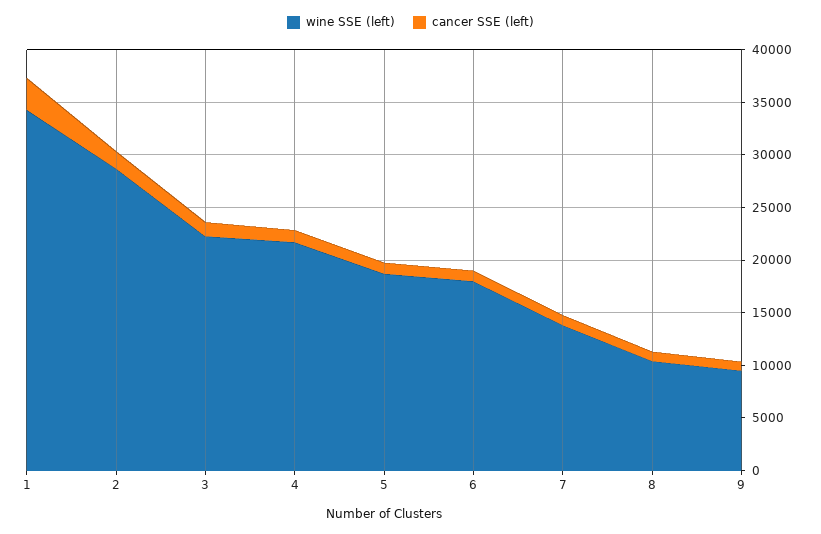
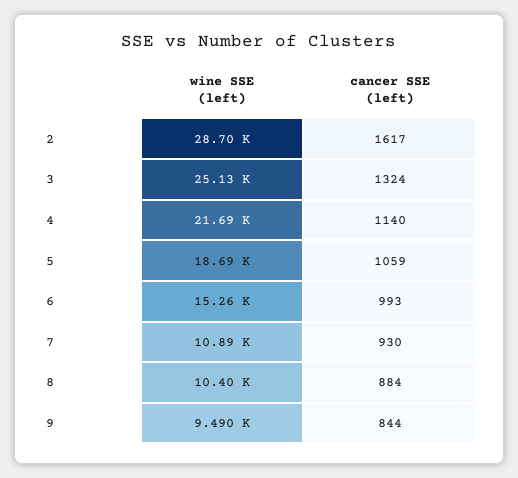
wine SSE (left), 1: 34000 -> none
cancer SSE (left), 1: 3000 -> none
wine SSE (left), 3: 22000 -> 25130
wine SSE (left), 6: 18000 -> 15260
wine SSE (left), 7: 14000 -> 10890

